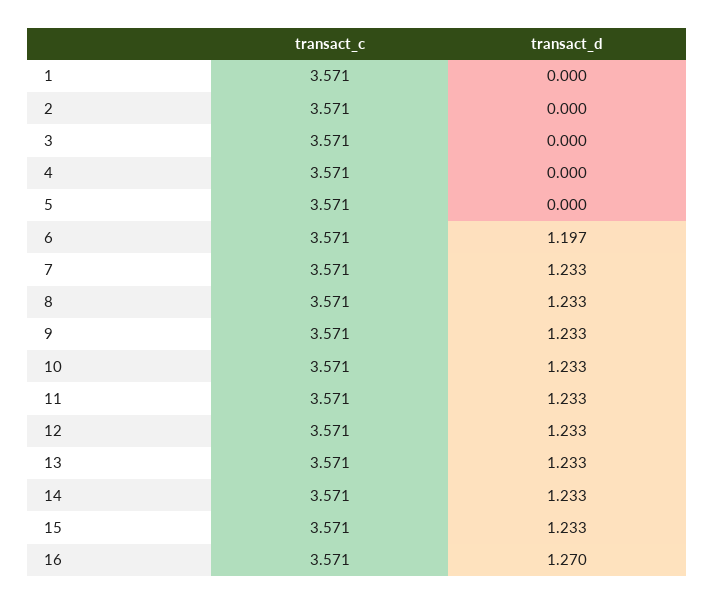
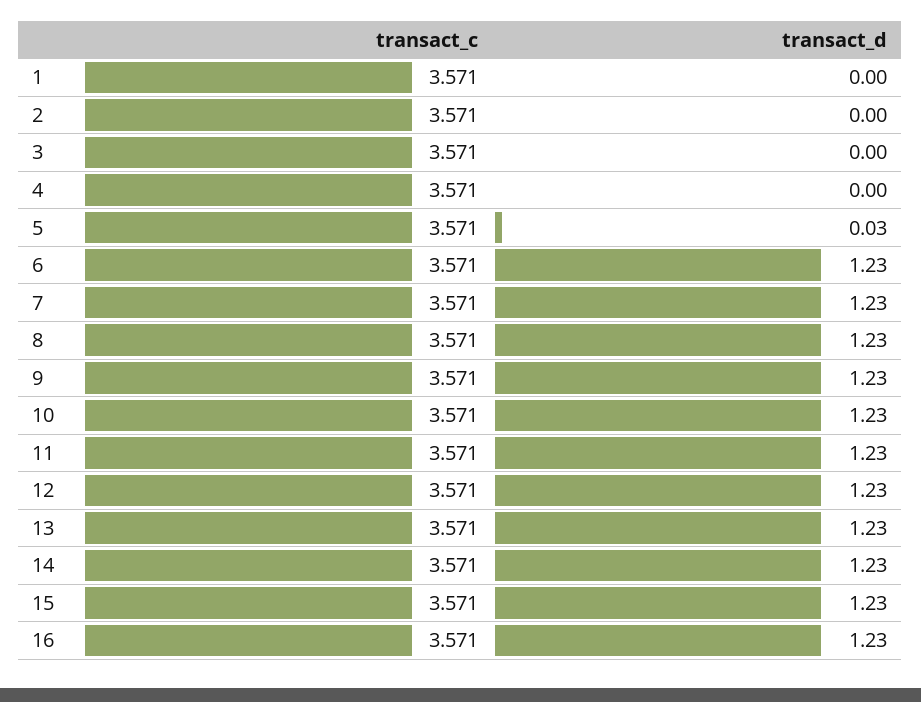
transact_d, 5: 0 -> 0.03
transact_d, 6: 1.197 -> 1.23
transact_d, 16: 1.27 -> 1.23

